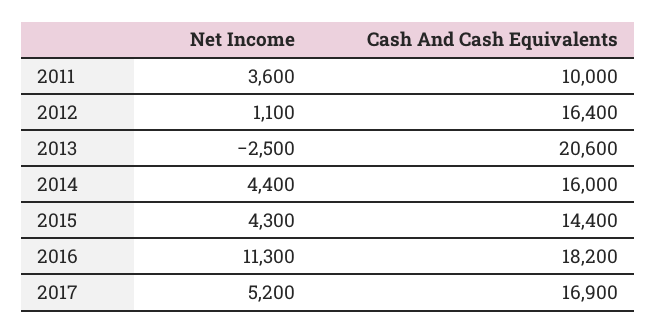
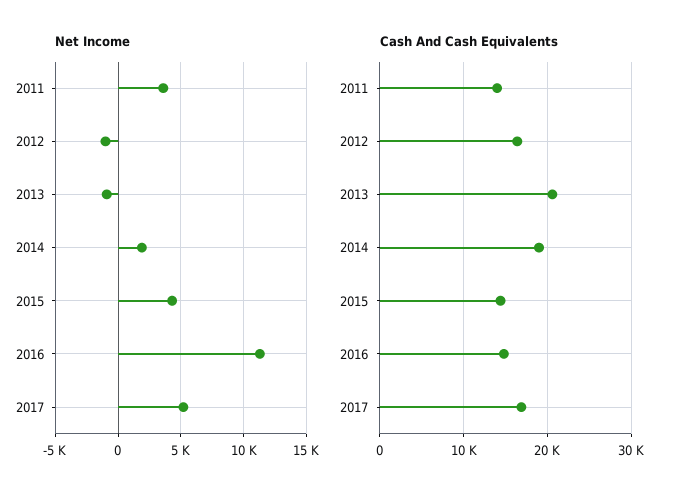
Cash And Cash Equivalents, 2011: 10000 -> 14000
Net Income, 2012: 1100 -> -1000
Net Income, 2013: -2500 -> -1000
Net Income, 2014: 4400 -> 2000
Cash And Cash Equivalents, 2014: 16000 -> 19000
Cash And Cash Equivalents, 2016: 18200 -> 15000

